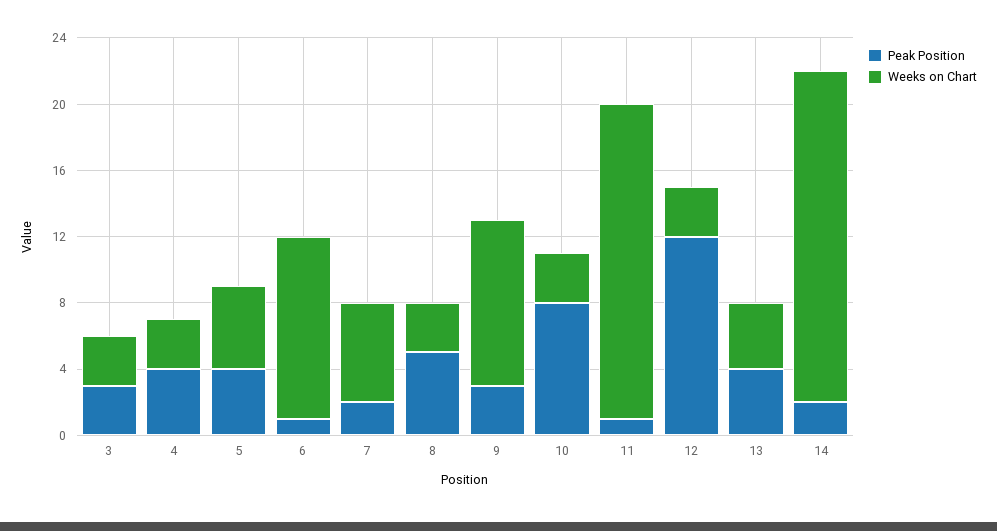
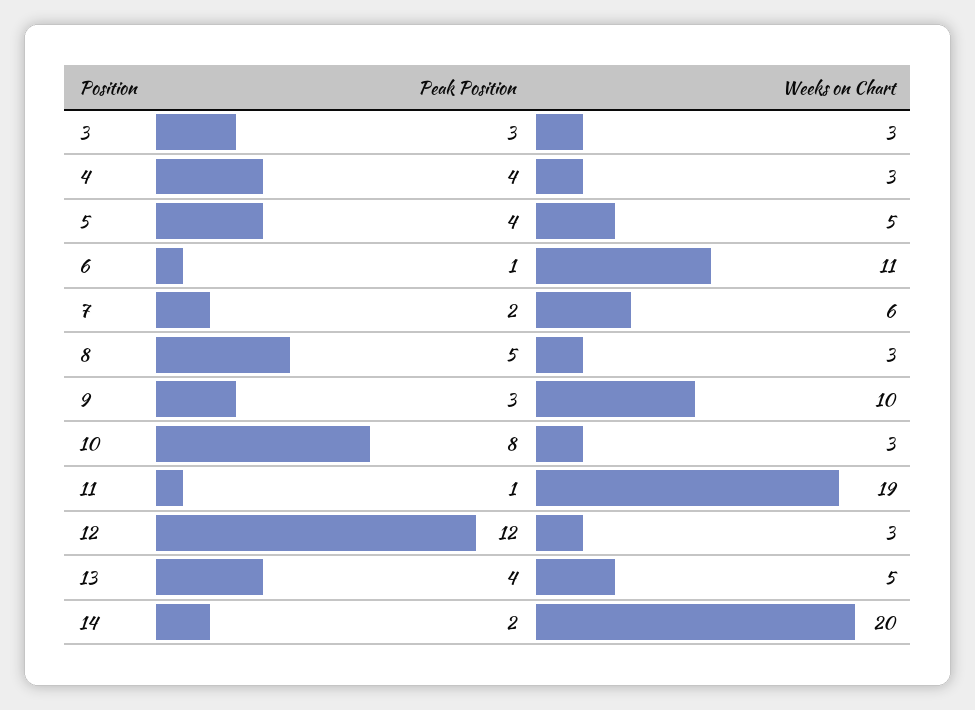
Weeks on Chart, 13: 4 -> 5

